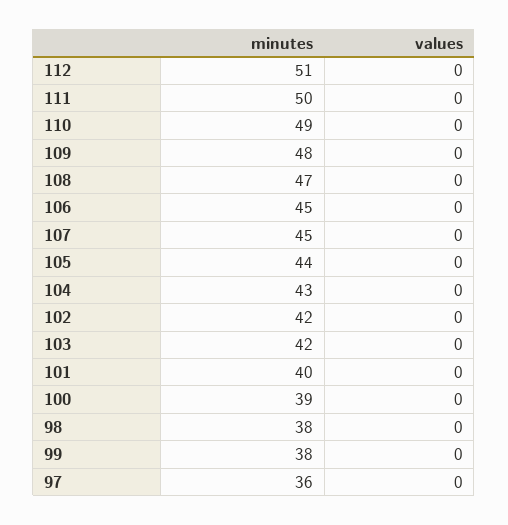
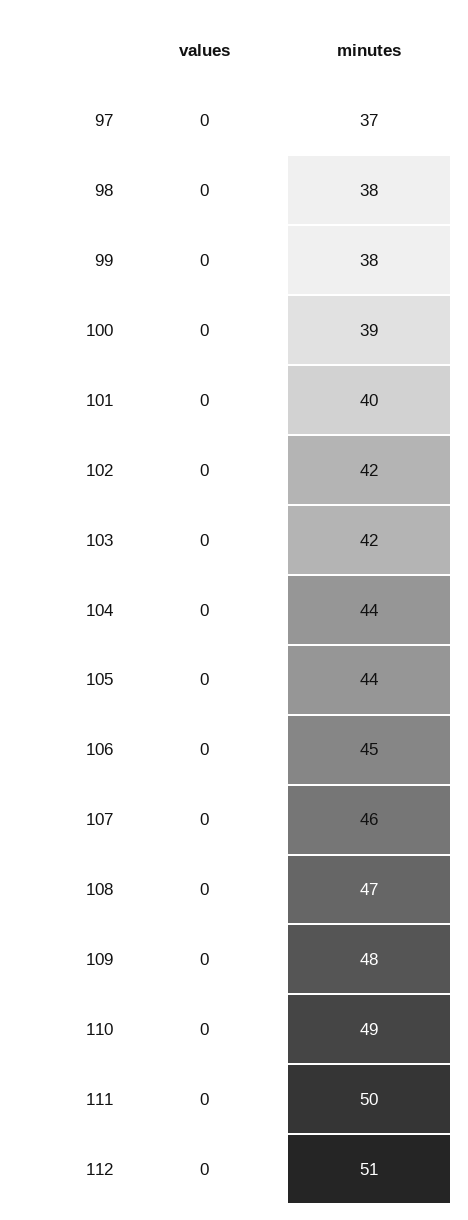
minutes, 107: 45 -> 46
minutes, 104: 43 -> 44
minutes, 97: 36 -> 37

